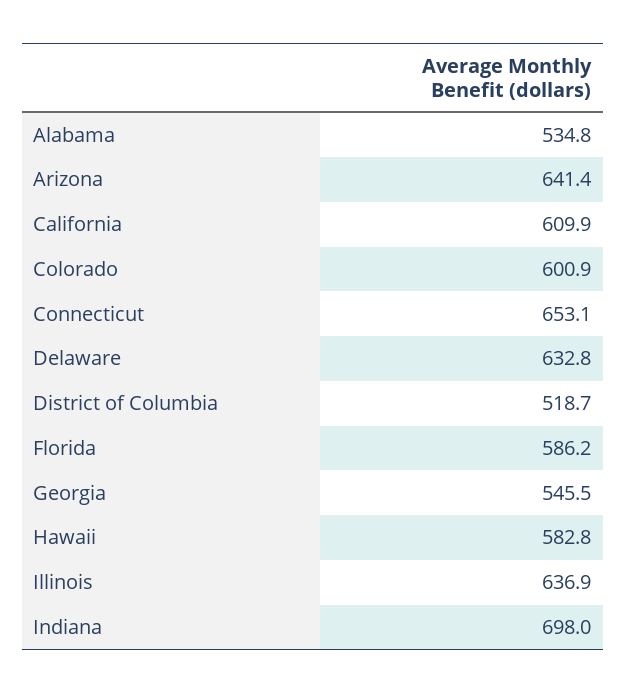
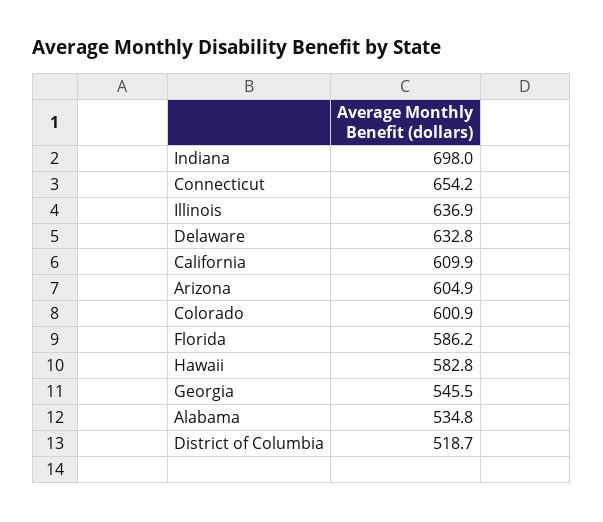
Arizona: 641.4 -> 604.9
Connecticut: 653.1 -> 654.2

